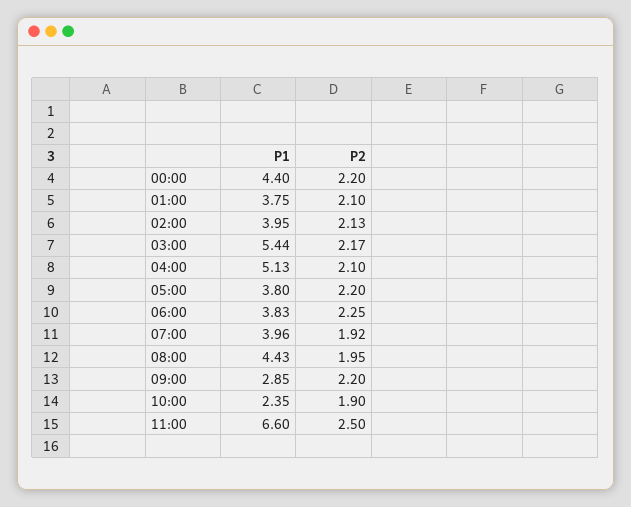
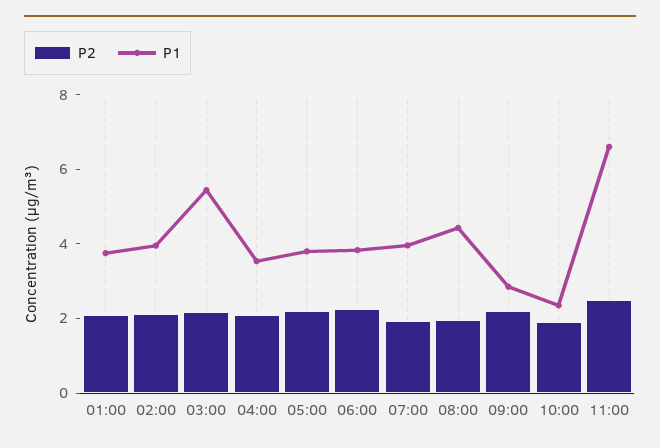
P1, 00:00: 4.4 -> none
P2, 00:00: 2.2 -> none
P1, 04:00: 5.13 -> 3.5

